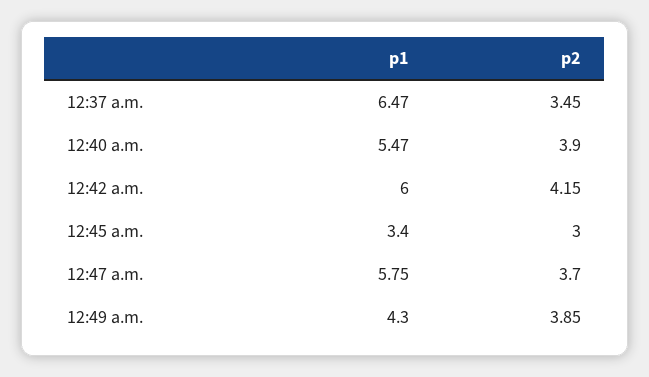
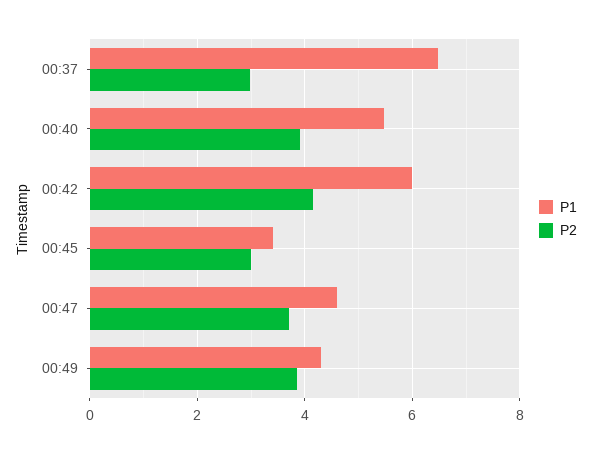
p2, 12:37 a.m.: 3.45 -> 3
p1, 12:47 a.m.: 5.75 -> 4.6

